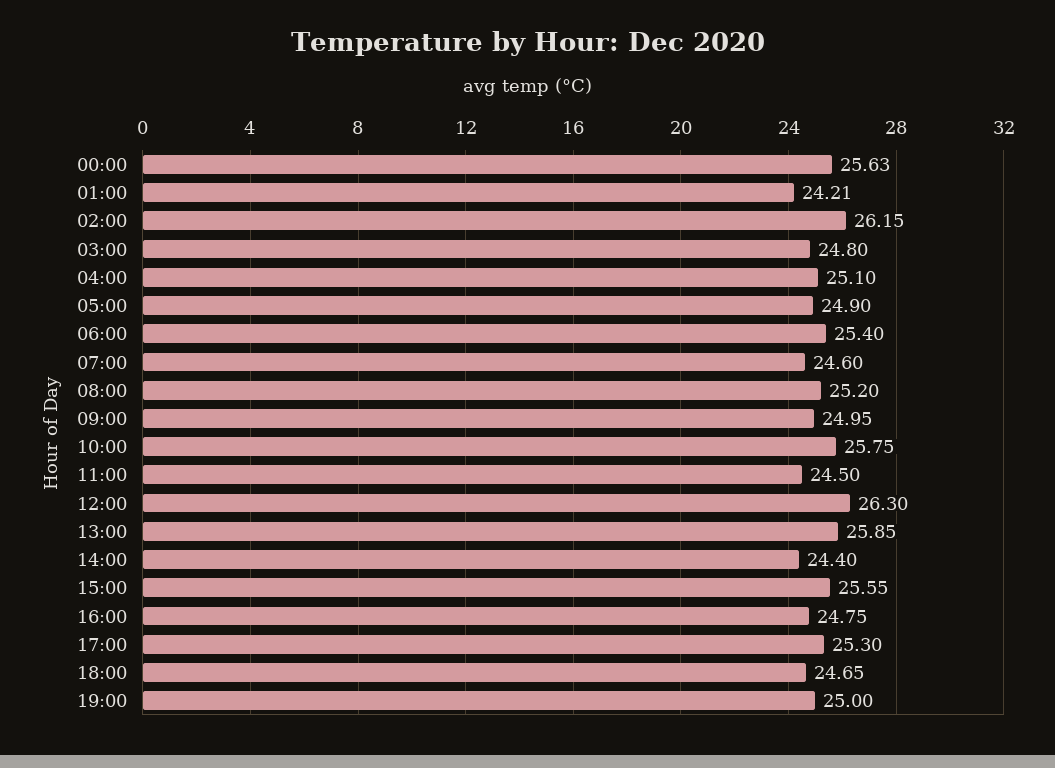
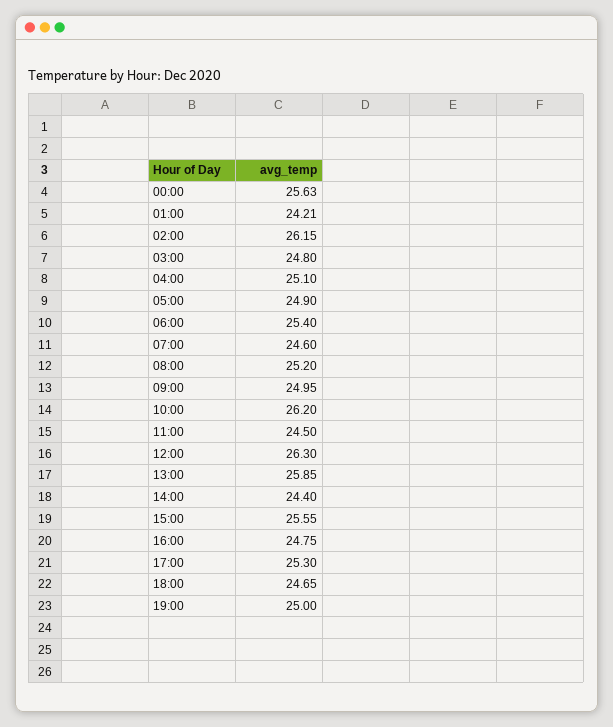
10:00: 25.75 -> 26.2

